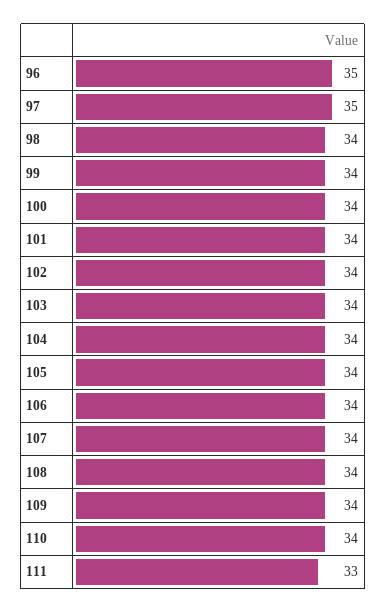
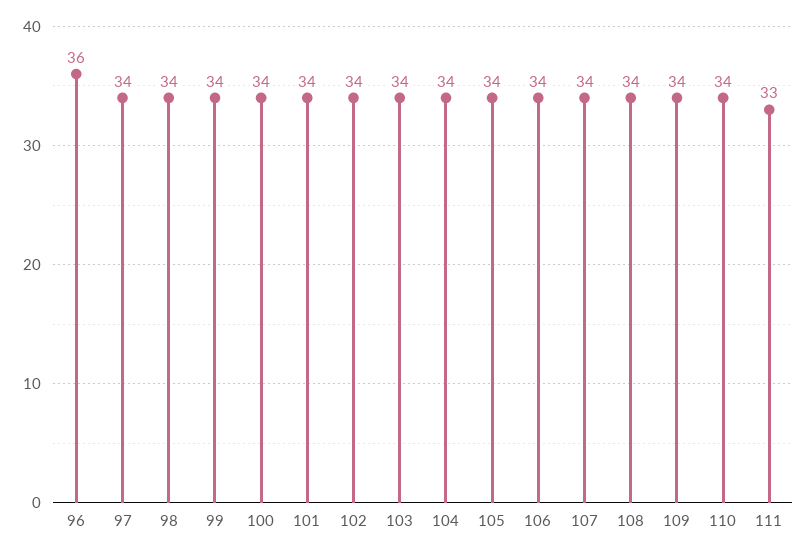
96: 35 -> 36
97: 35 -> 34

